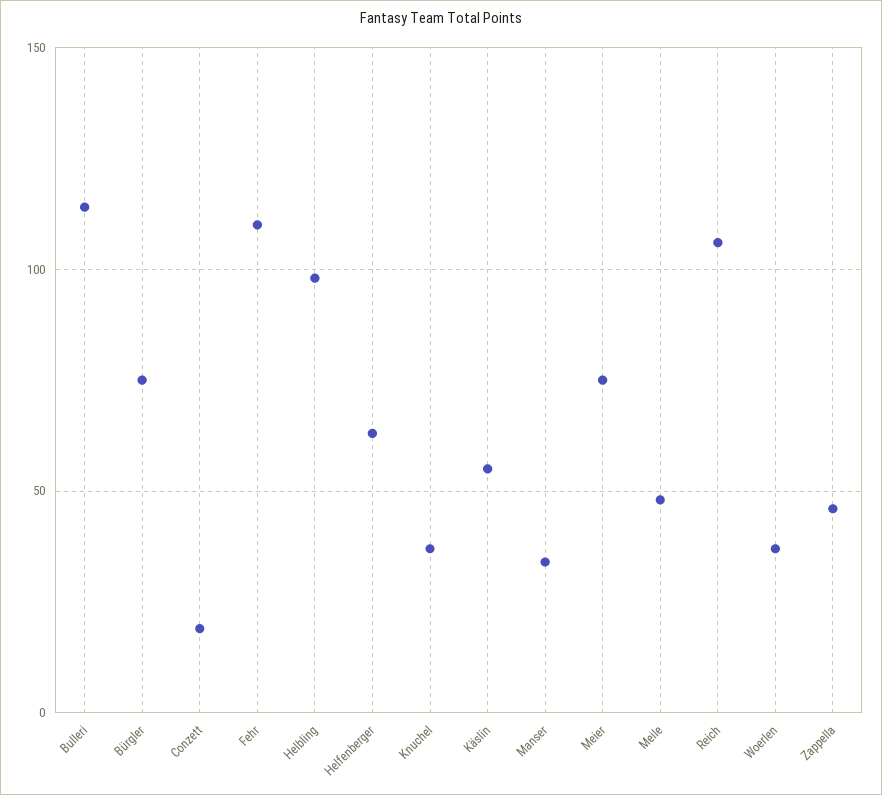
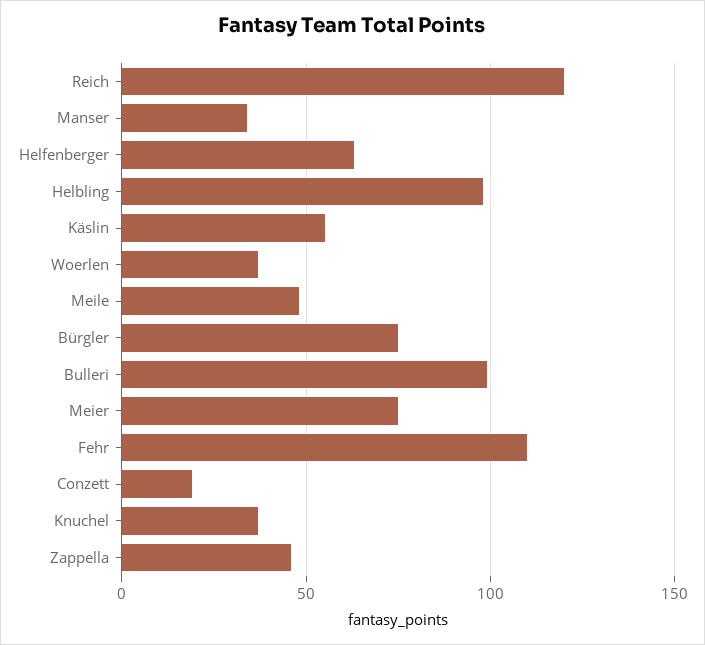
Bulleri: 115 -> 100
Reich: 105 -> 120

